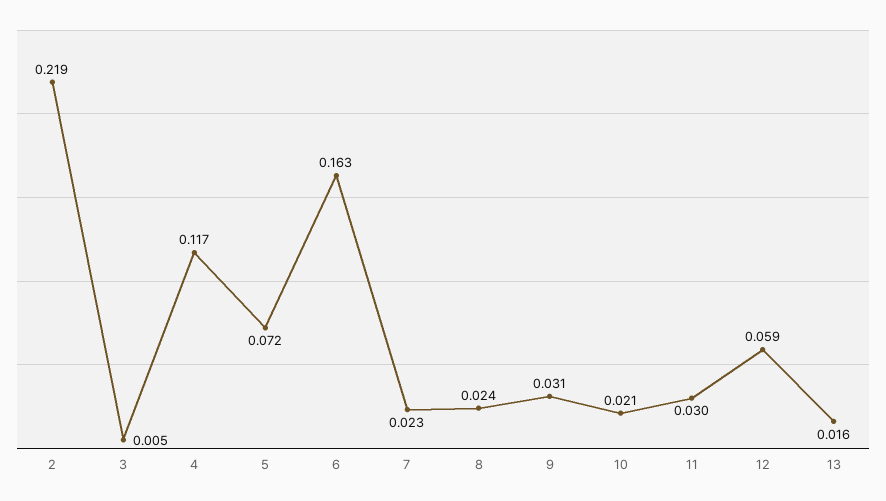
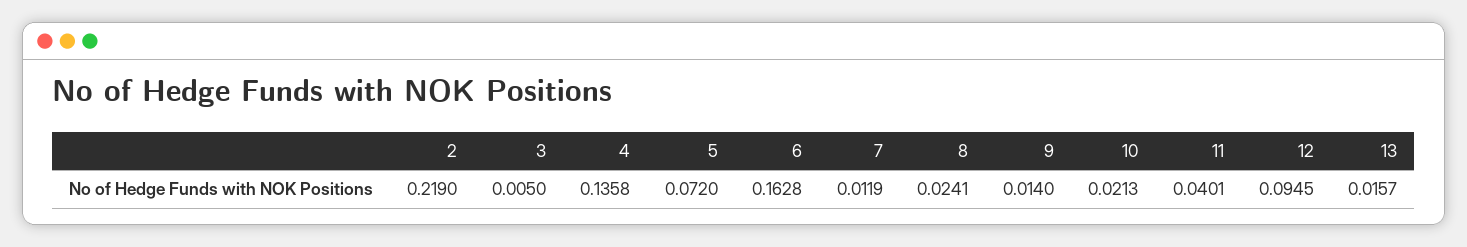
4: 0.117 -> 0.1358
7: 0.023 -> 0.0119
9: 0.031 -> 0.014
11: 0.03 -> 0.0401
12: 0.059 -> 0.0945

